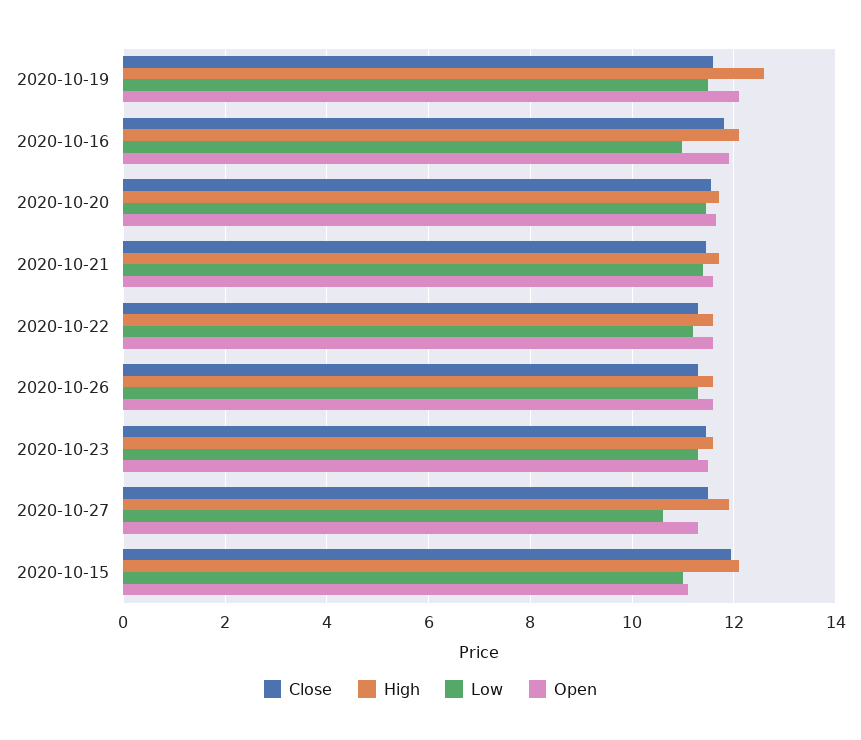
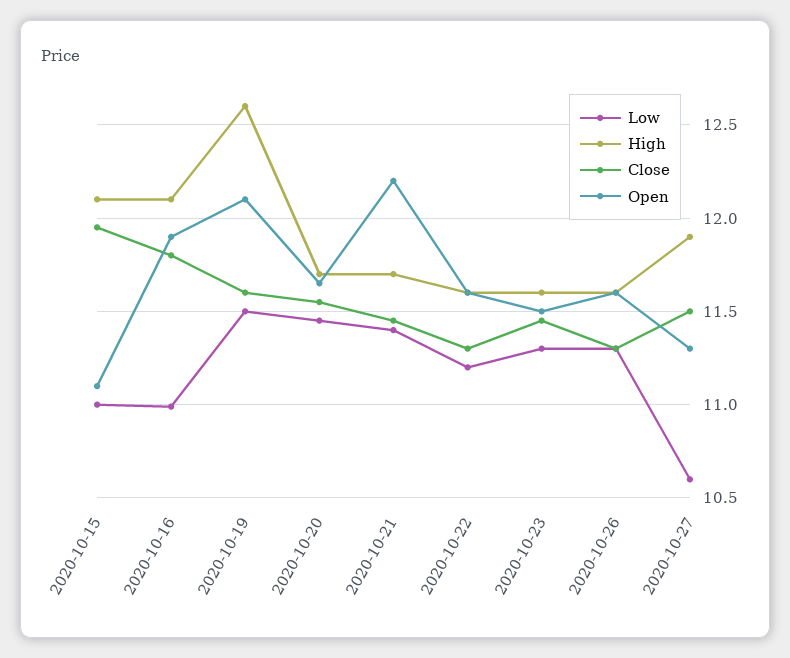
Open, 2020-10-21: 11.6 -> 12.2

